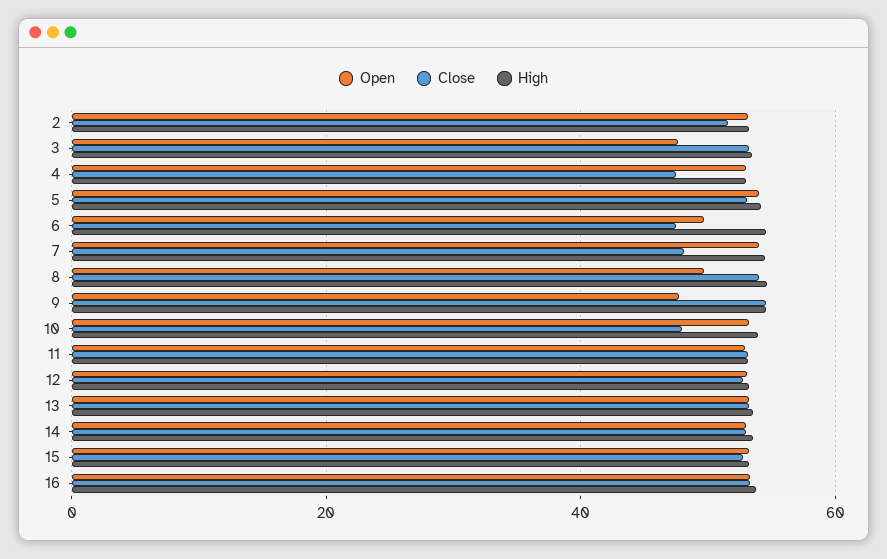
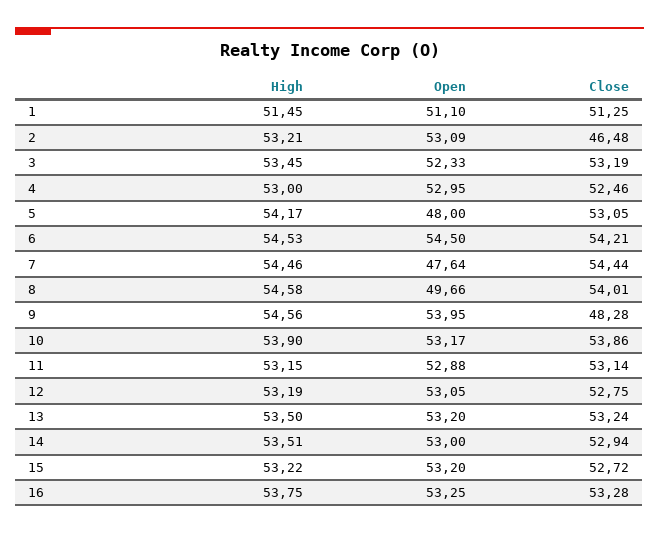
Close, 2: 52 -> 46.48
Open, 3: 48 -> 52.33
Close, 4: 48 -> 52.46
Open, 5: 54 -> 48
Open, 6: 50 -> 54.5
Close, 6: 48 -> 54.21
Open, 7: 54 -> 47.64
Close, 7: 48 -> 54.44
Open, 9: 48 -> 53.95
Close, 9: 54 -> 48.28
Close, 10: 48 -> 53.86
High, 1: none -> 51.45
Open, 1: none -> 51.1
Close, 1: none -> 51.25

